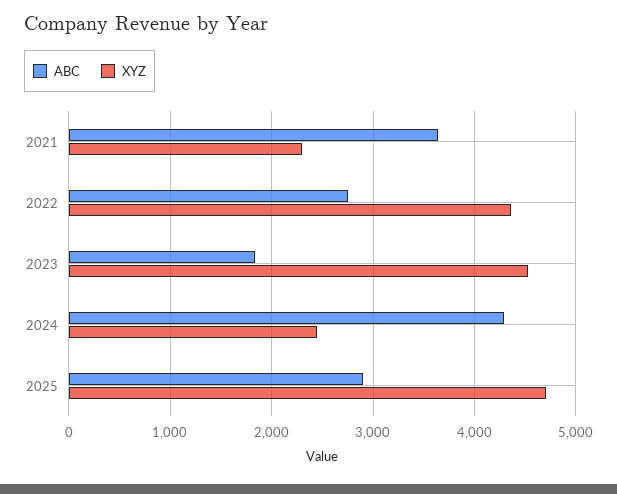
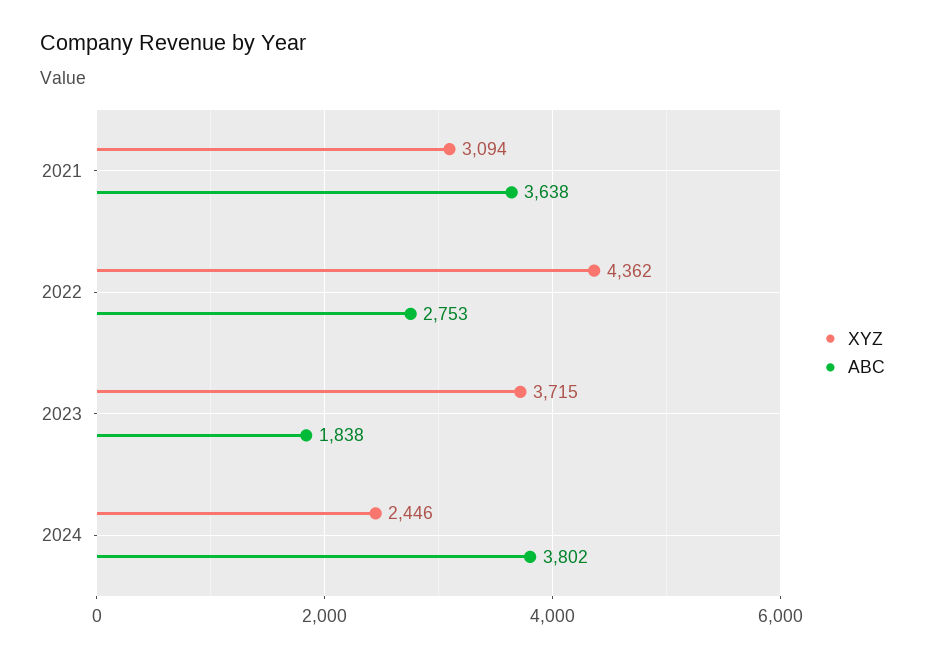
XYZ, 2021: 2300 -> 3094
XYZ, 2023: 4500 -> 3715
ABC, 2024: 4300 -> 3802
ABC, 2025: 2900 -> none
XYZ, 2025: 4700 -> none

